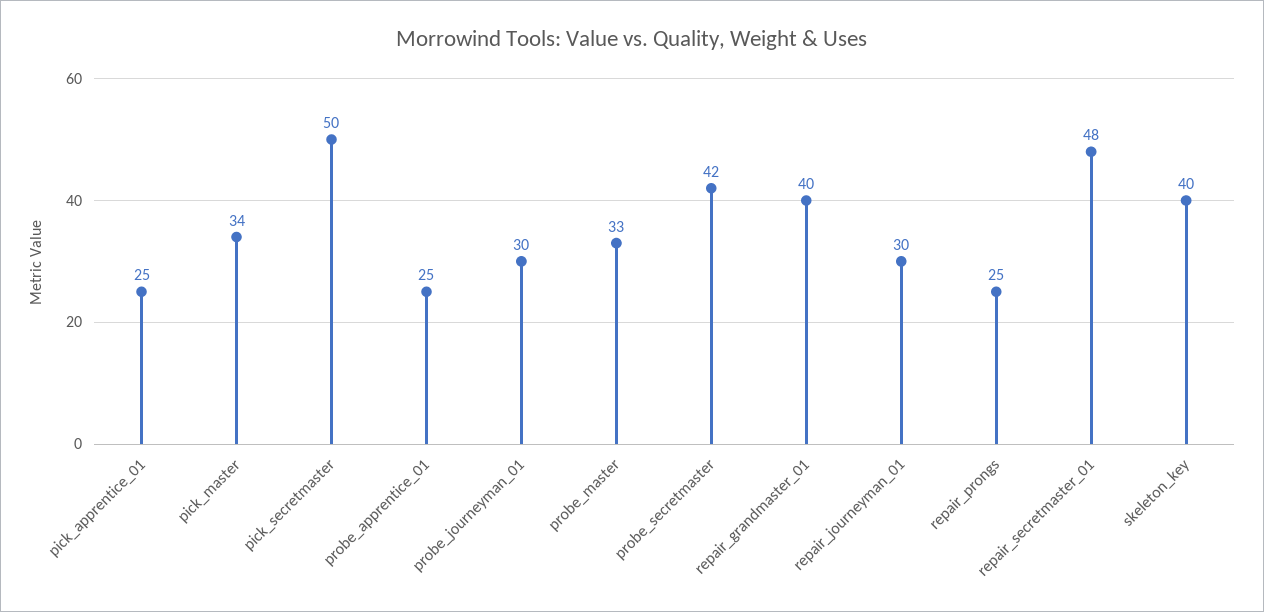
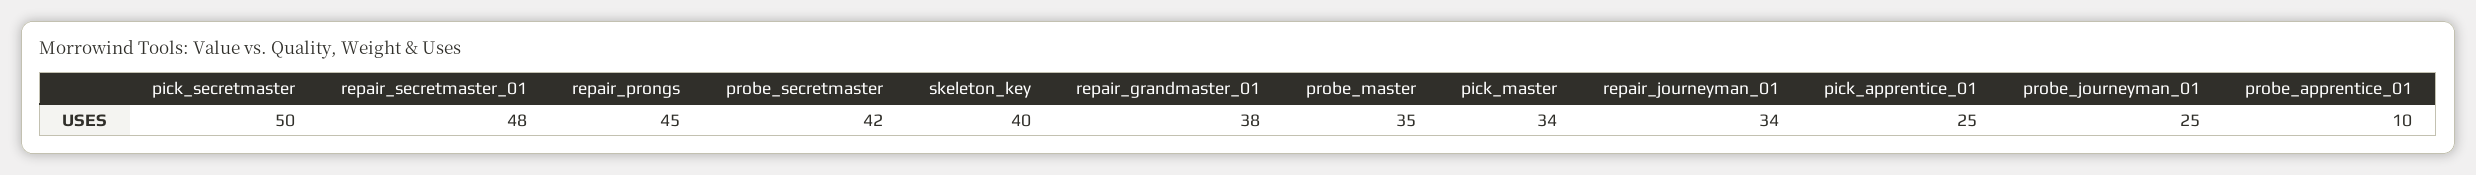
probe_apprentice_01: 25 -> 10
probe_journeyman_01: 30 -> 25
probe_master: 33 -> 35
repair_grandmaster_01: 40 -> 38
repair_journeyman_01: 30 -> 34
repair_prongs: 25 -> 45

